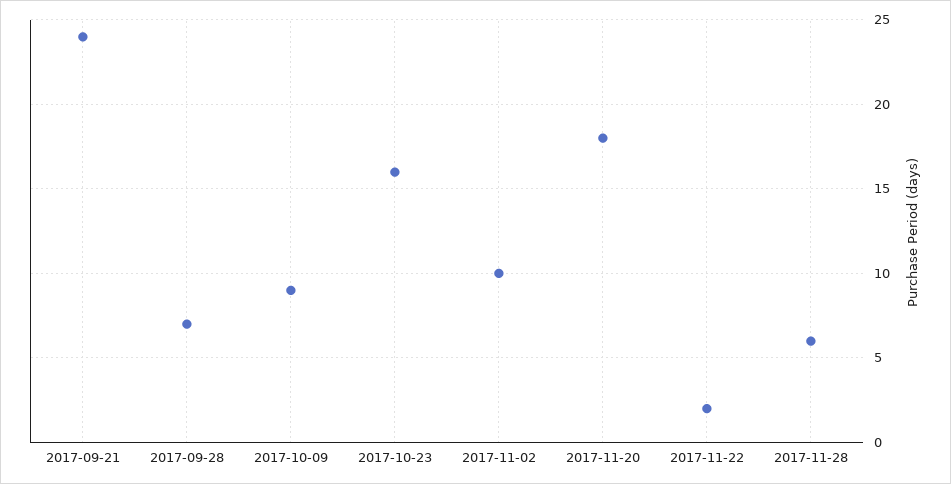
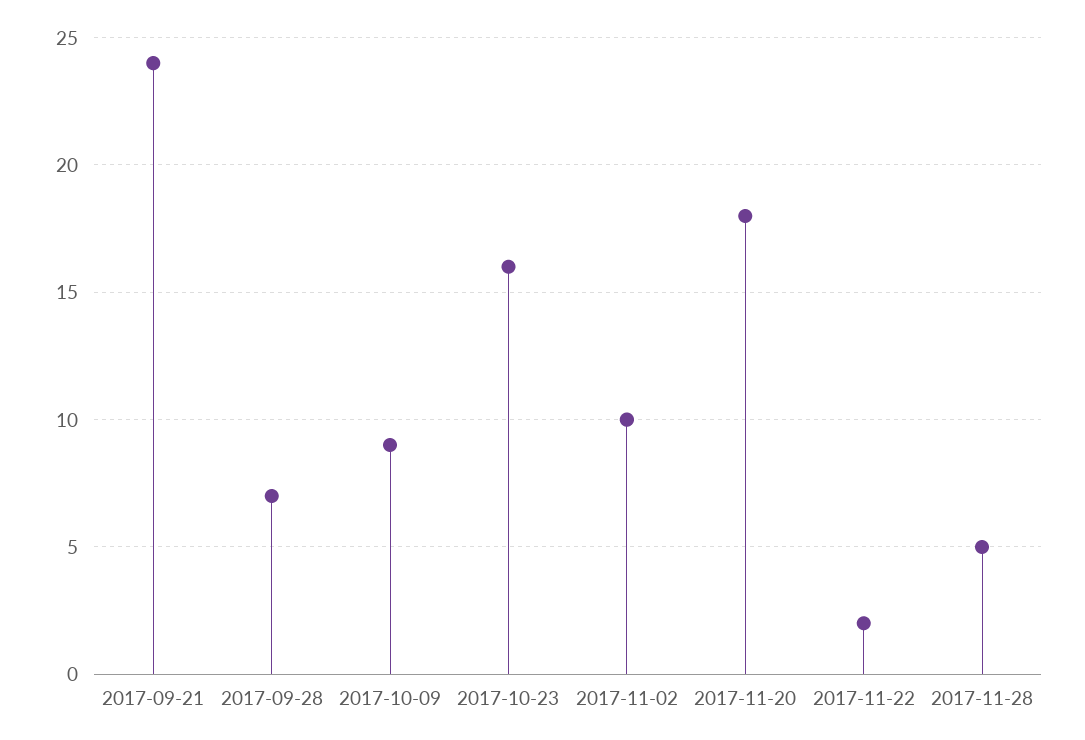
2017-11-28: 6 -> 5

